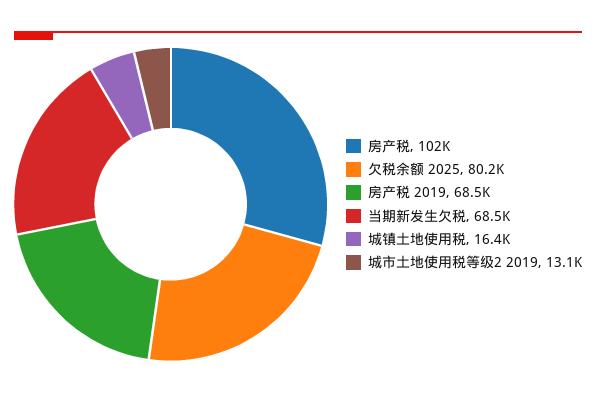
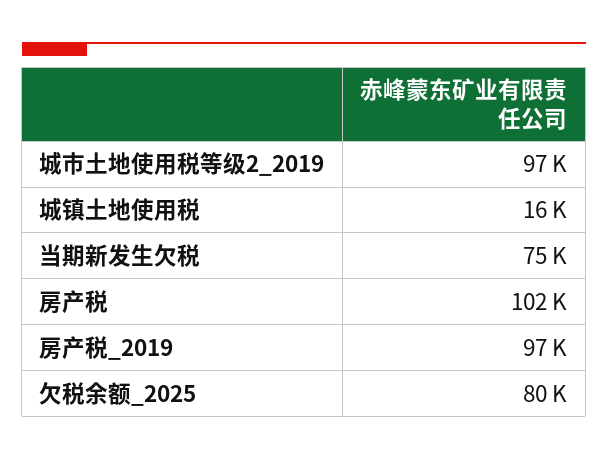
房产税 2019: 68500 -> 97000
当期新发生欠税: 68500 -> 75000
城市土地使用税等级2 2019: 13100 -> 97000

